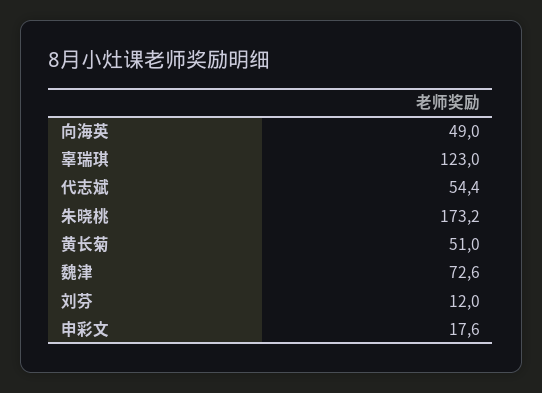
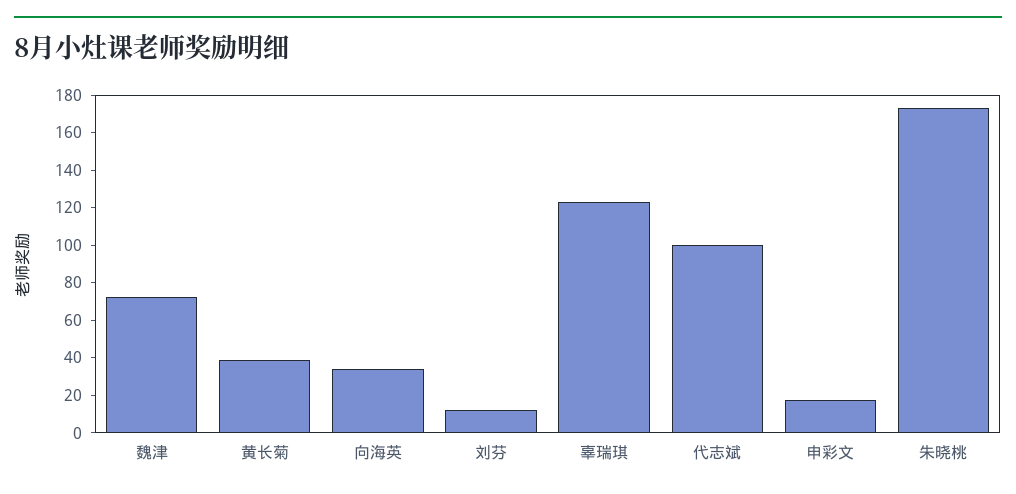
向海英: 49 -> 35
代志斌: 54.4 -> 100
黄长菊: 51 -> 40

